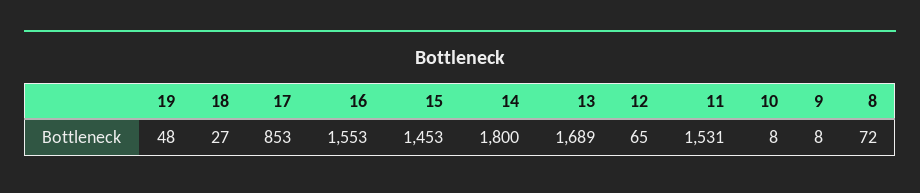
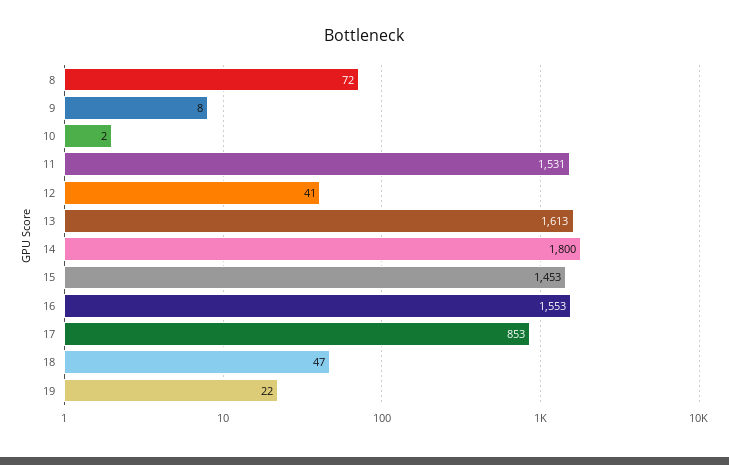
19: 48 -> 22
18: 27 -> 47
13: 1689 -> 1613
12: 65 -> 41
10: 8 -> 2

